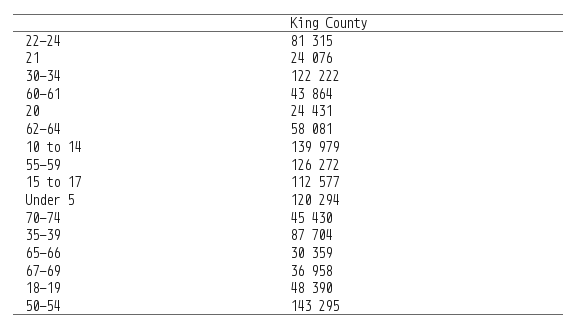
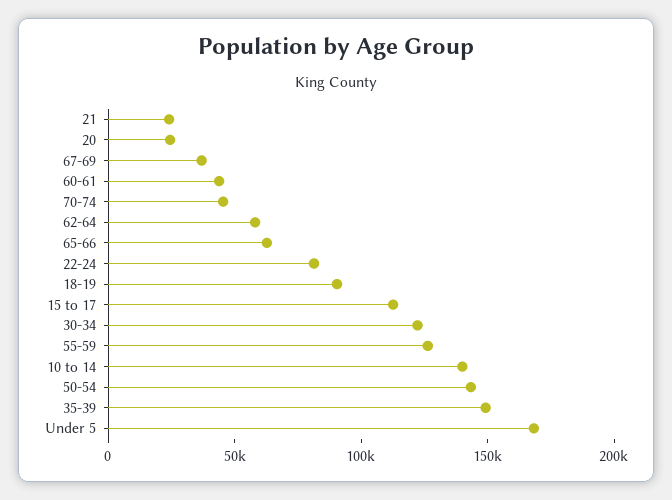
Under 5: 120294 -> 170000
35-39: 87704 -> 150000
65-66: 30359 -> 60000
18-19: 48390 -> 90000

